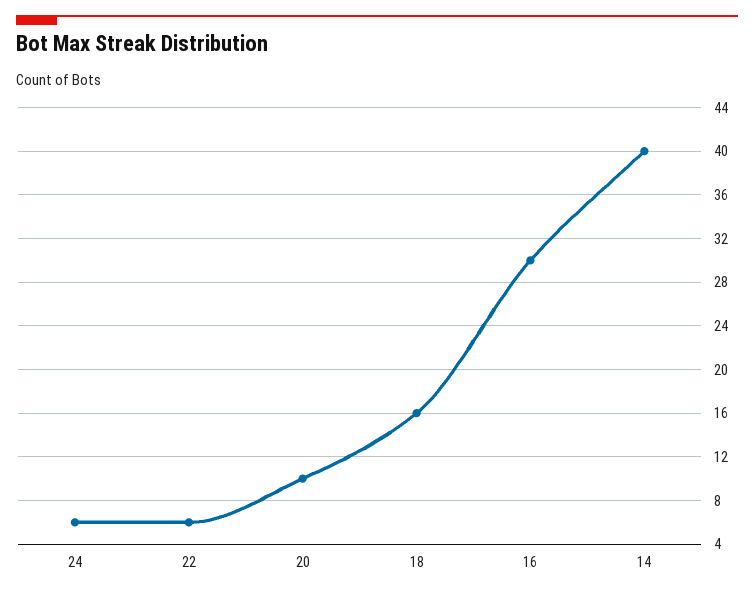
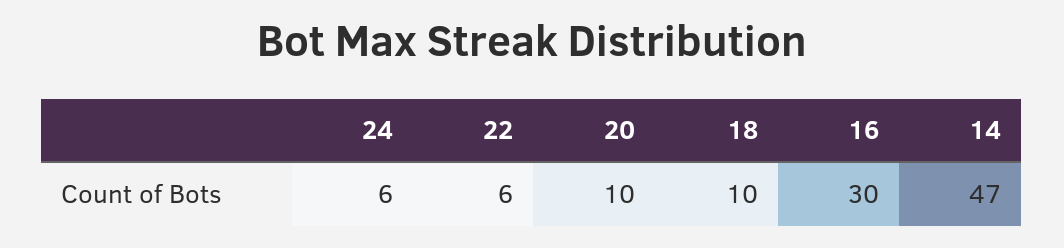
18: 16 -> 10
14: 40 -> 47

